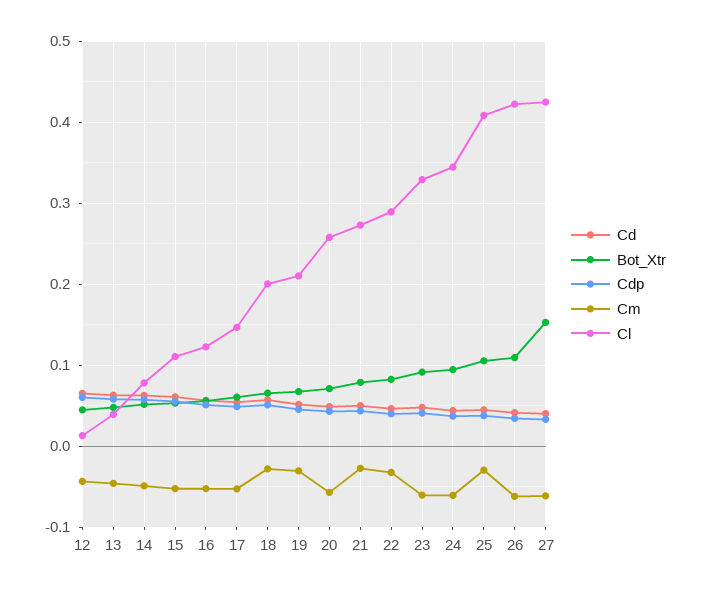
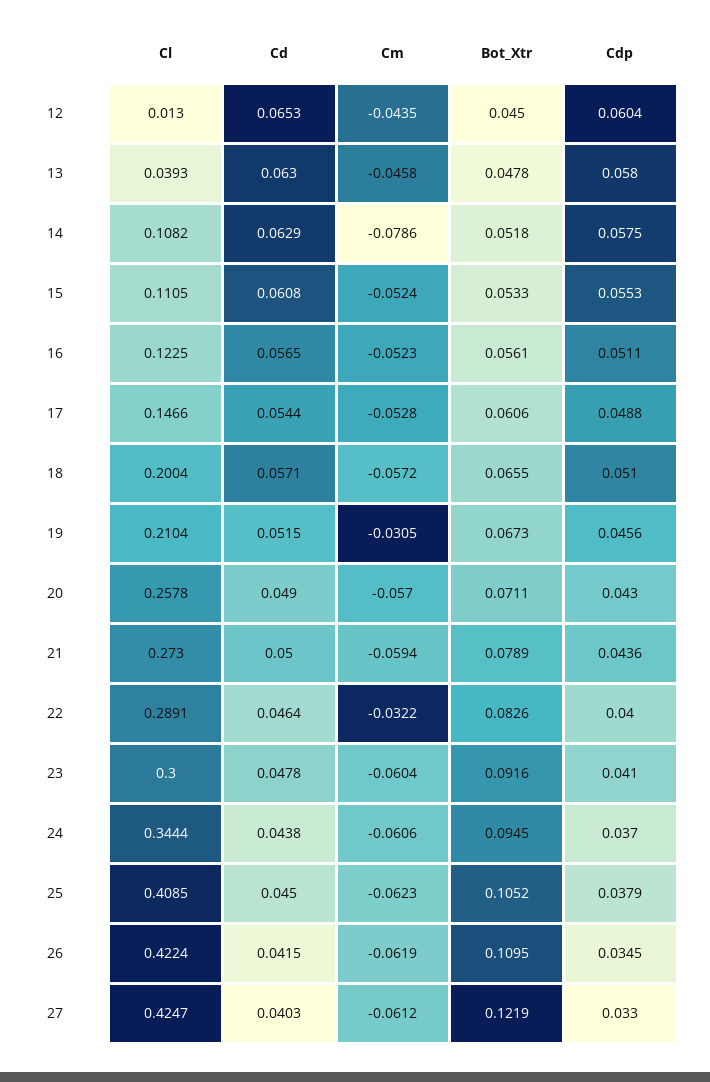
Cm, 14: -0.05 -> -0.0786
Cl, 14: 0.08 -> 0.1082
Cm, 18: -0.03 -> -0.0572
Cm, 21: -0.03 -> -0.0594
Cl, 23: 0.33 -> 0.3
Cm, 25: -0.03 -> -0.0623
Bot_Xtr, 27: 0.15 -> 0.1219

